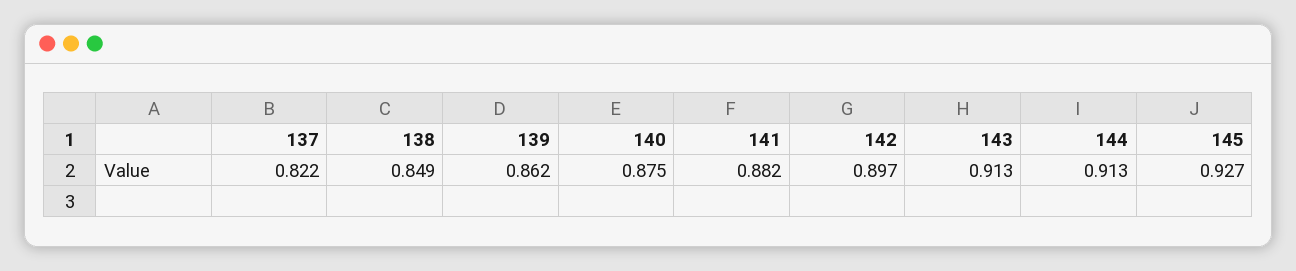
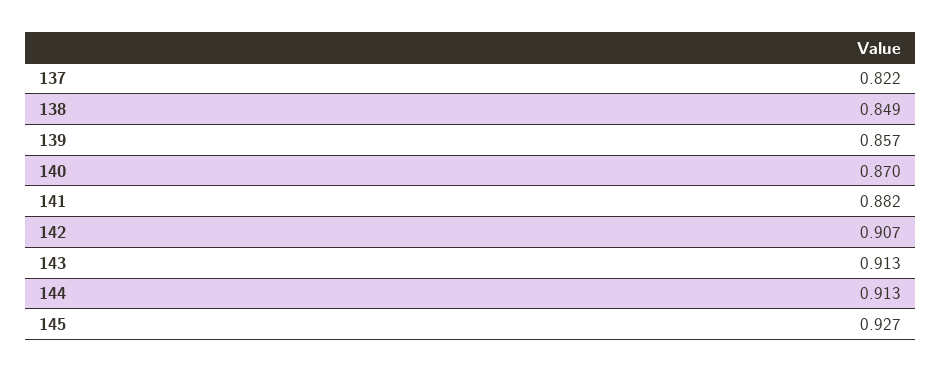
139: 0.862 -> 0.857
140: 0.875 -> 0.87
142: 0.897 -> 0.907

